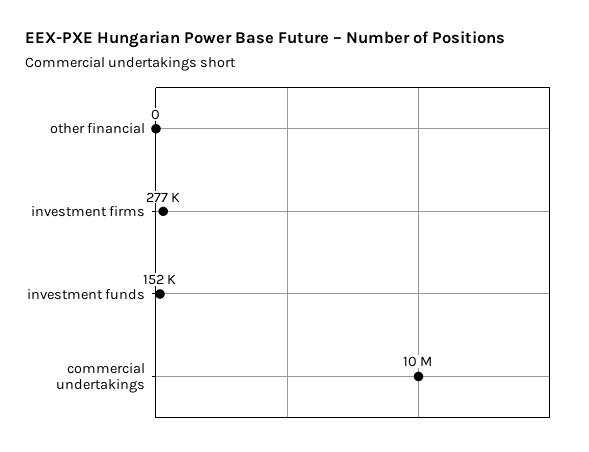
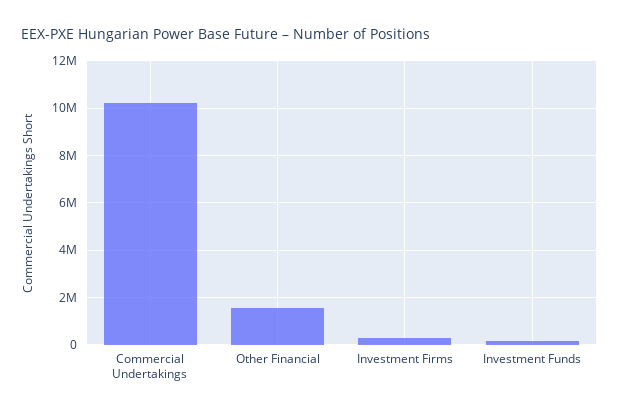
other financial: 0 -> 1500000

